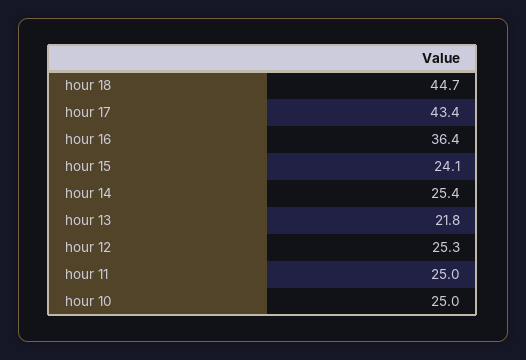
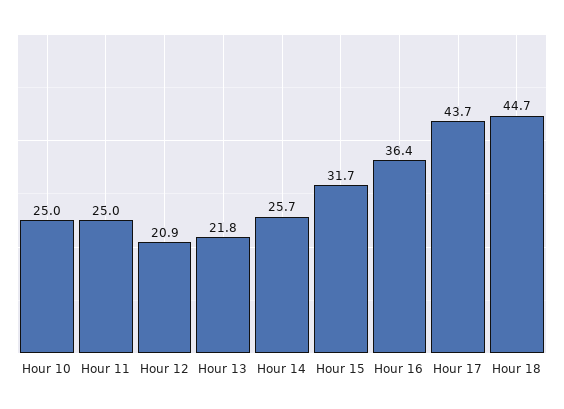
hour 17: 43.4 -> 43.7
hour 15: 24.1 -> 31.7
hour 14: 25.4 -> 25.7
hour 12: 25.3 -> 20.9

